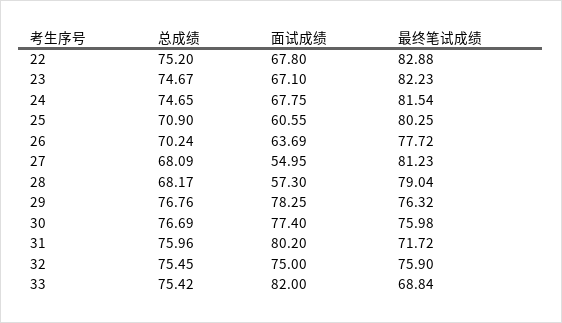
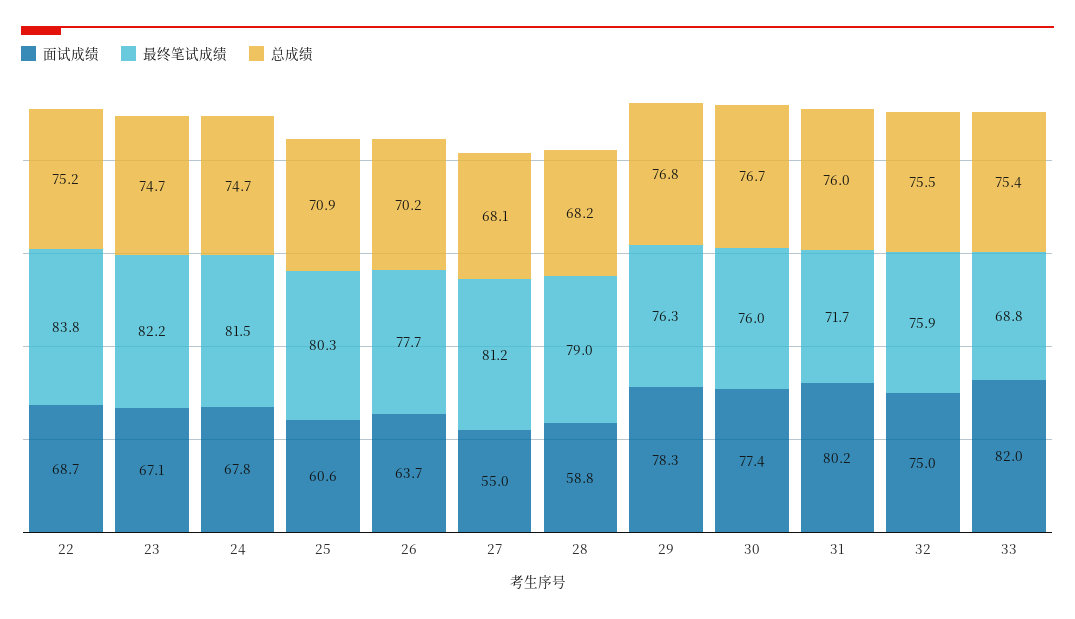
面试成绩, 22: 67.8 -> 68.7
最终笔试成绩, 22: 82.88 -> 83.8
面试成绩, 28: 57.3 -> 58.8

